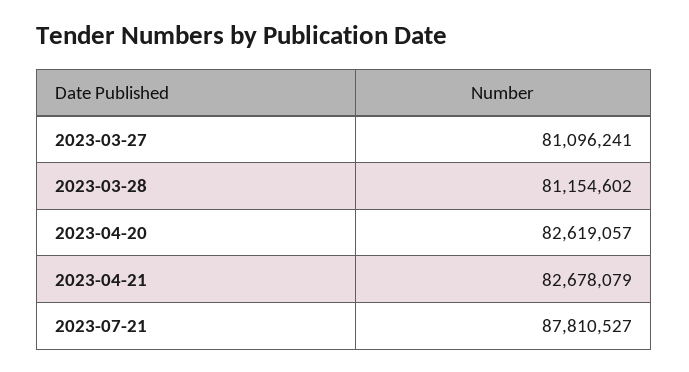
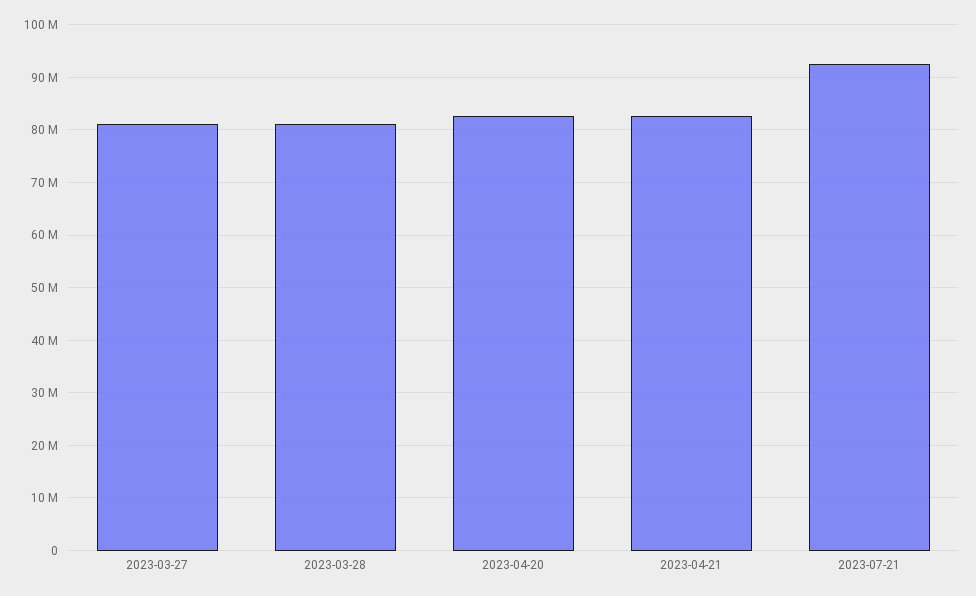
2023-07-21: 87810527 -> 92000000

